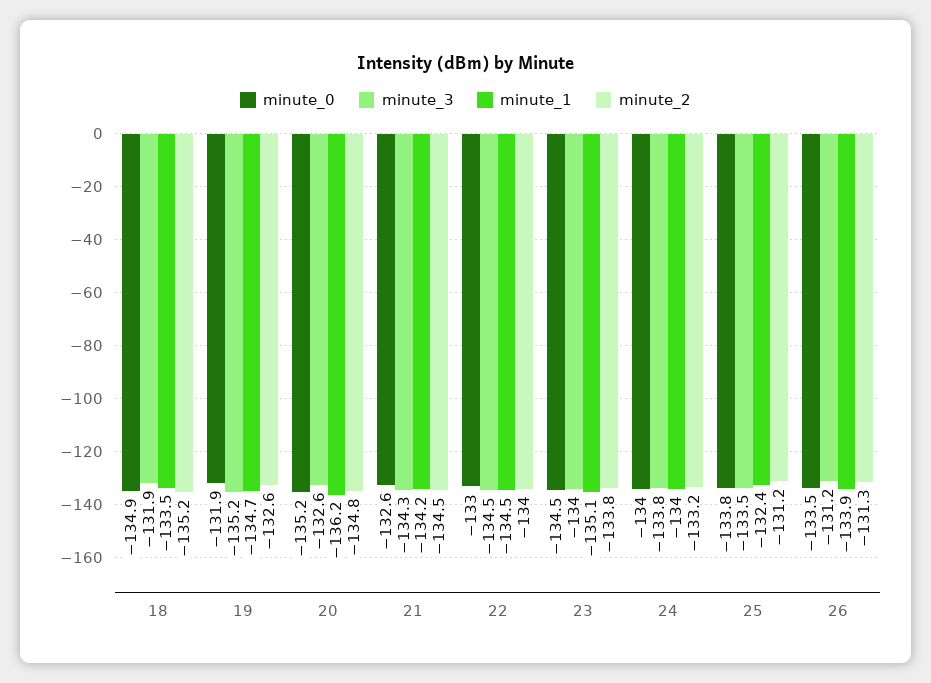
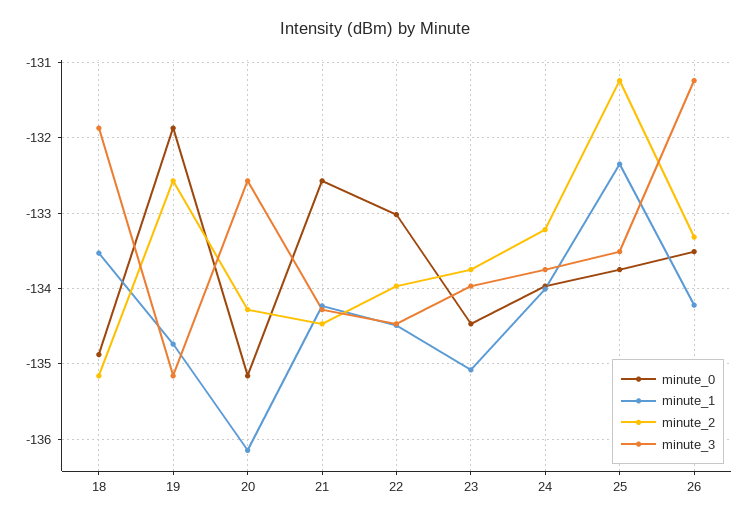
minute_2, 20: -134.8 -> -134.3
minute_1, 26: -133.9 -> -134.2
minute_2, 26: -131.3 -> -133.3

